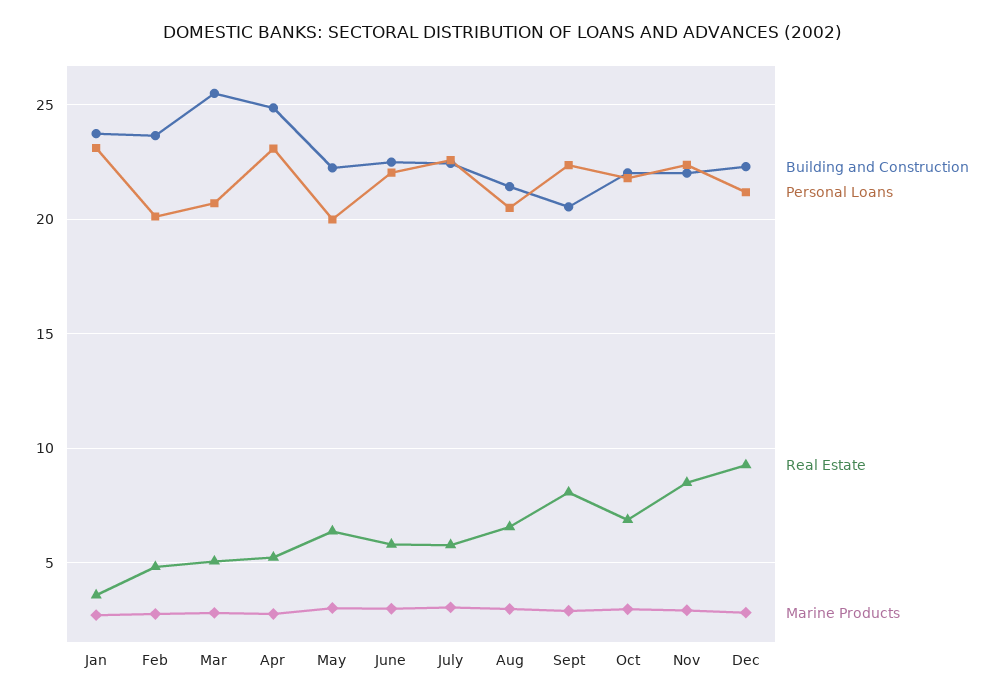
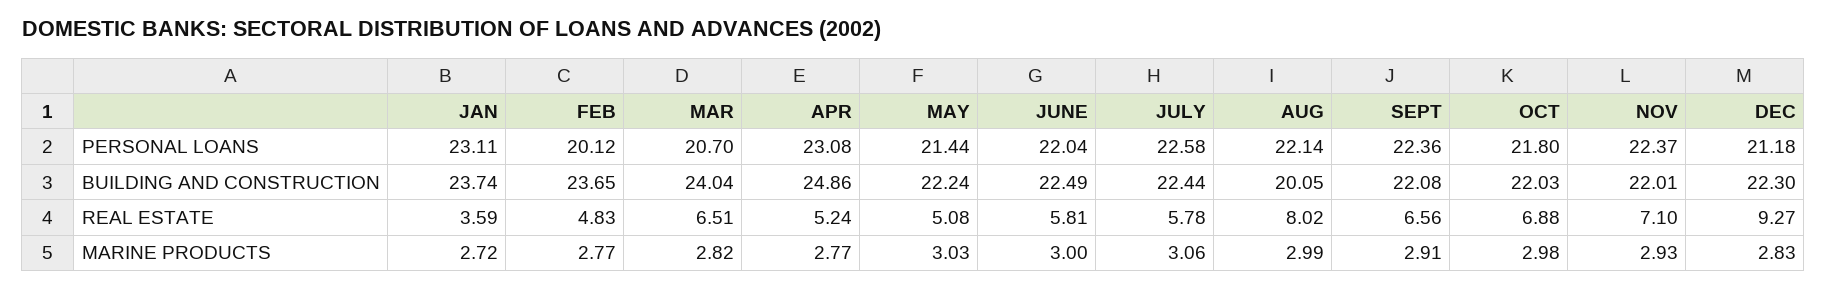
Building and Construction, Mar: 25.5 -> 24.04
Real Estate, Mar: 5 -> 6.51
Personal Loans, May: 20 -> 21.44
Real Estate, May: 6.5 -> 5.08
Building and Construction, Aug: 21.5 -> 20.05
Personal Loans, Aug: 20.5 -> 22.14
Real Estate, Aug: 6.5 -> 8.02
Building and Construction, Sept: 20.5 -> 22.08
Real Estate, Sept: 8 -> 6.56
Real Estate, Nov: 8.5 -> 7.1

